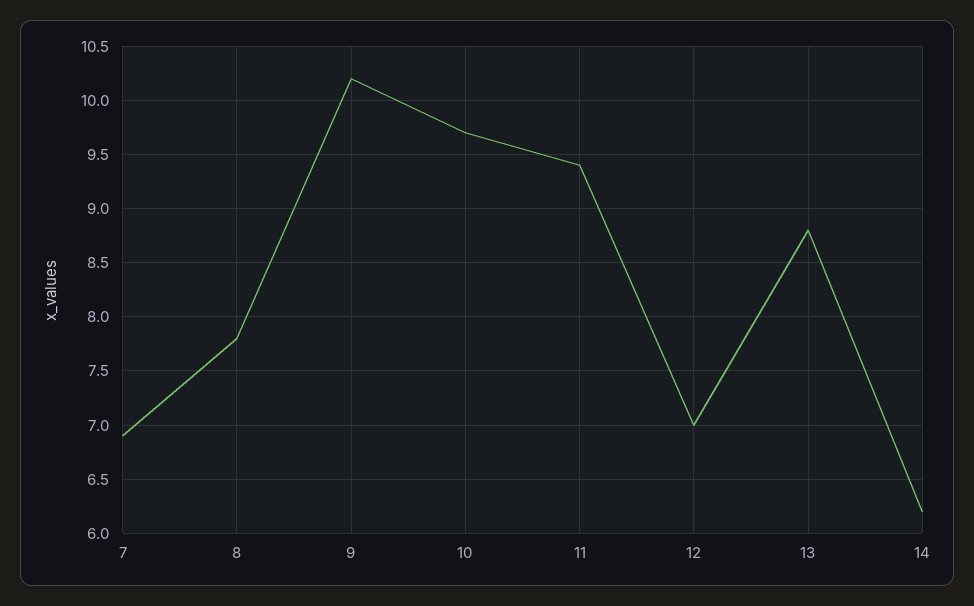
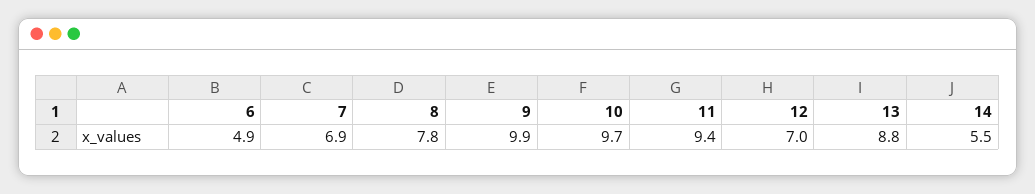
9: 10.2 -> 9.9
14: 6.2 -> 5.5
6: none -> 4.9

